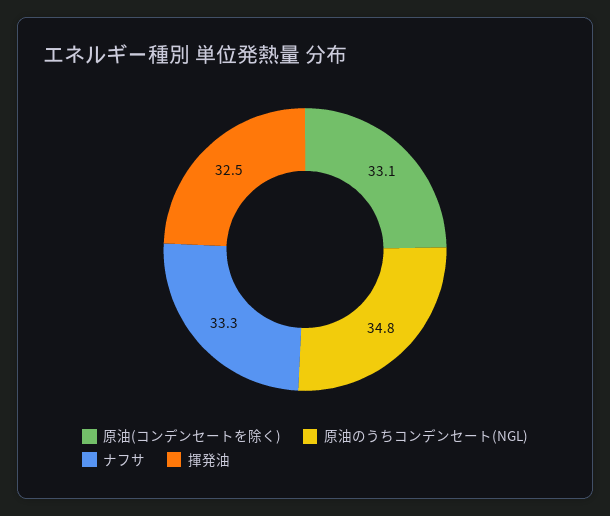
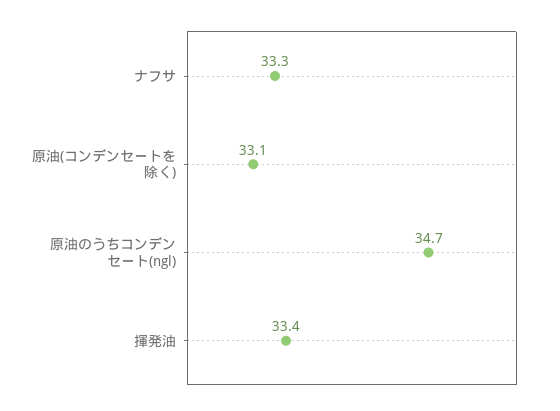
原油のうちコンデンセート(NGL): 34.8 -> 34.7
揮発油: 32.5 -> 33.4

